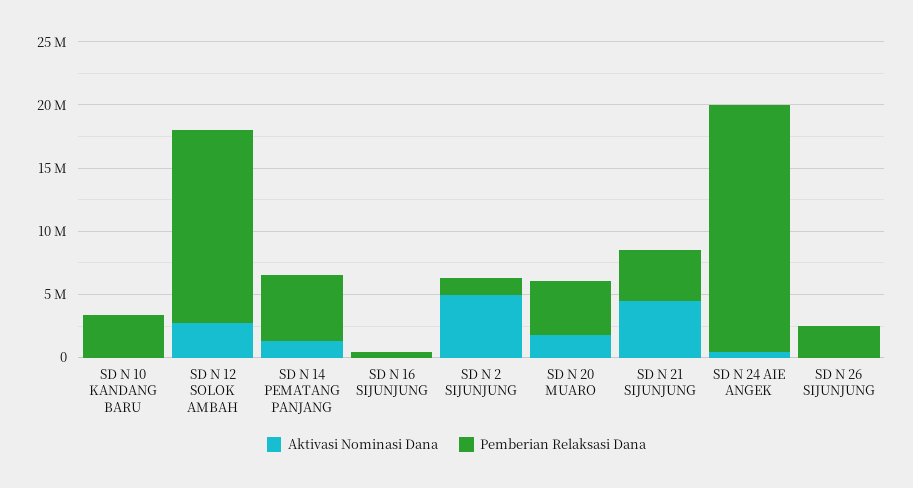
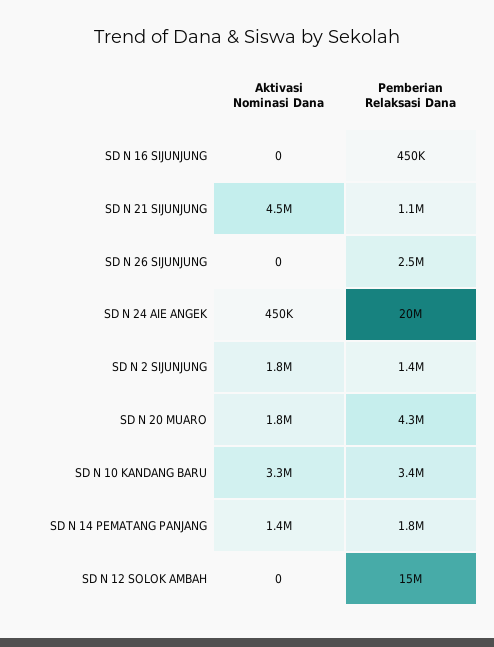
Aktivasi Nominasi Dana, SD N 10 KANDANG BARU: 0 -> 3300000
Aktivasi Nominasi Dana, SD N 12 SOLOK AMBAH: 3000000 -> 0
Pemberian Relaksasi Dana, SD N 14 PEMATANG PANJANG: 5000000 -> 1800000
Aktivasi Nominasi Dana, SD N 2 SIJUNJUNG: 5000000 -> 1800000
Pemberian Relaksasi Dana, SD N 21 SIJUNJUNG: 4000000 -> 1100000

